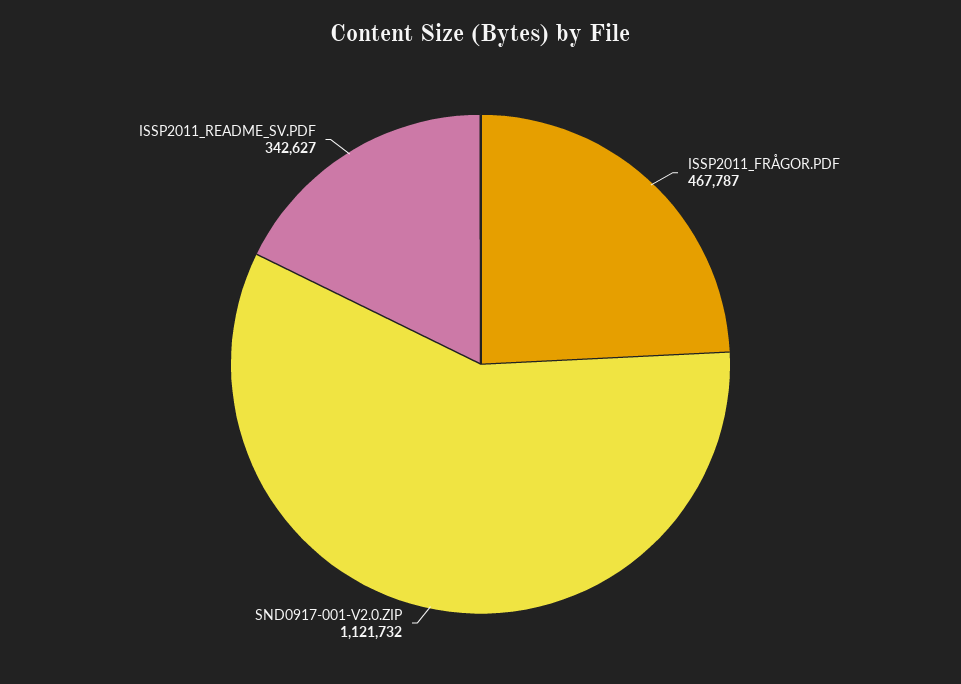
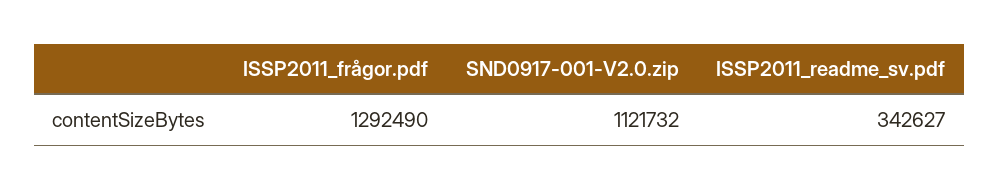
ISSP2011_FRÅGOR.PDF: 467787 -> 1292490

